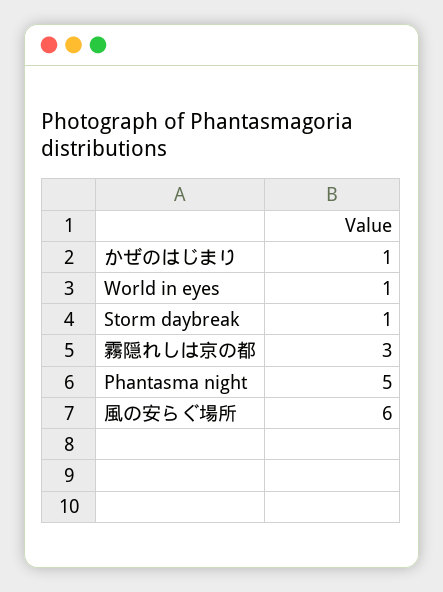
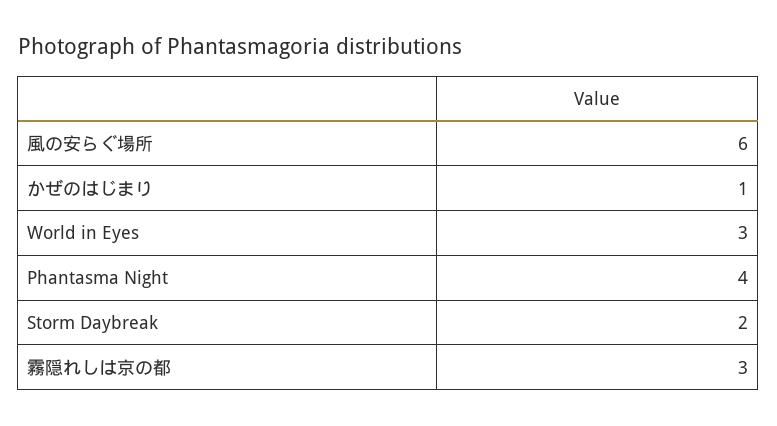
World in eyes: 1 -> 3
Storm daybreak: 1 -> 2
Phantasma night: 5 -> 4

